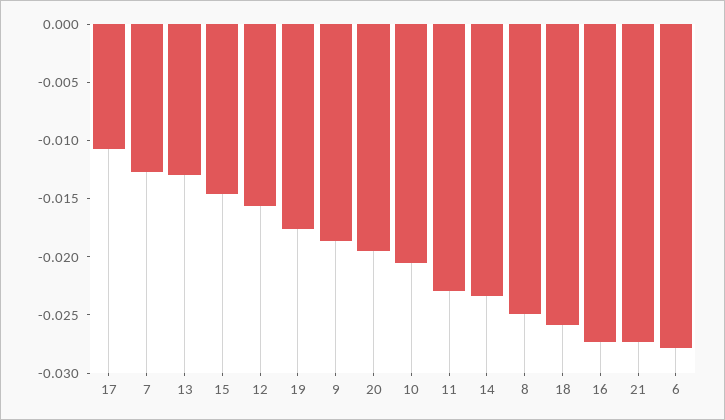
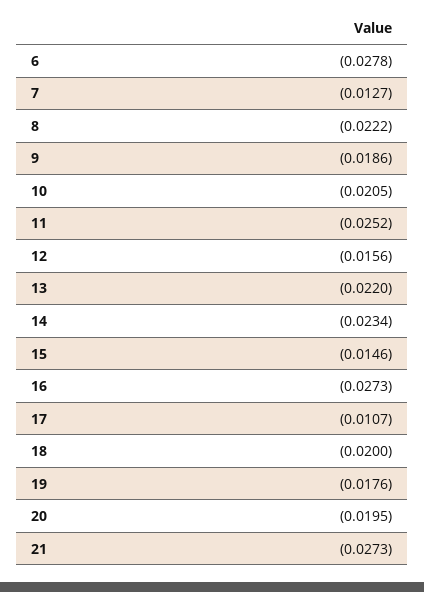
13: -0.013 -> -0.022
11: -0.023 -> -0.0252
8: -0.025 -> -0.0222
18: -0.026 -> -0.02

